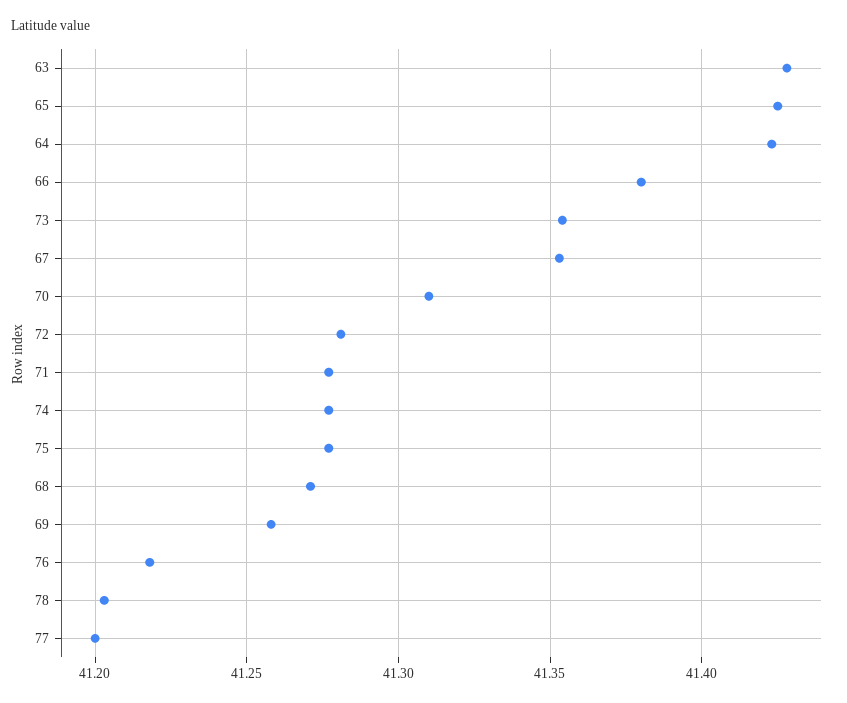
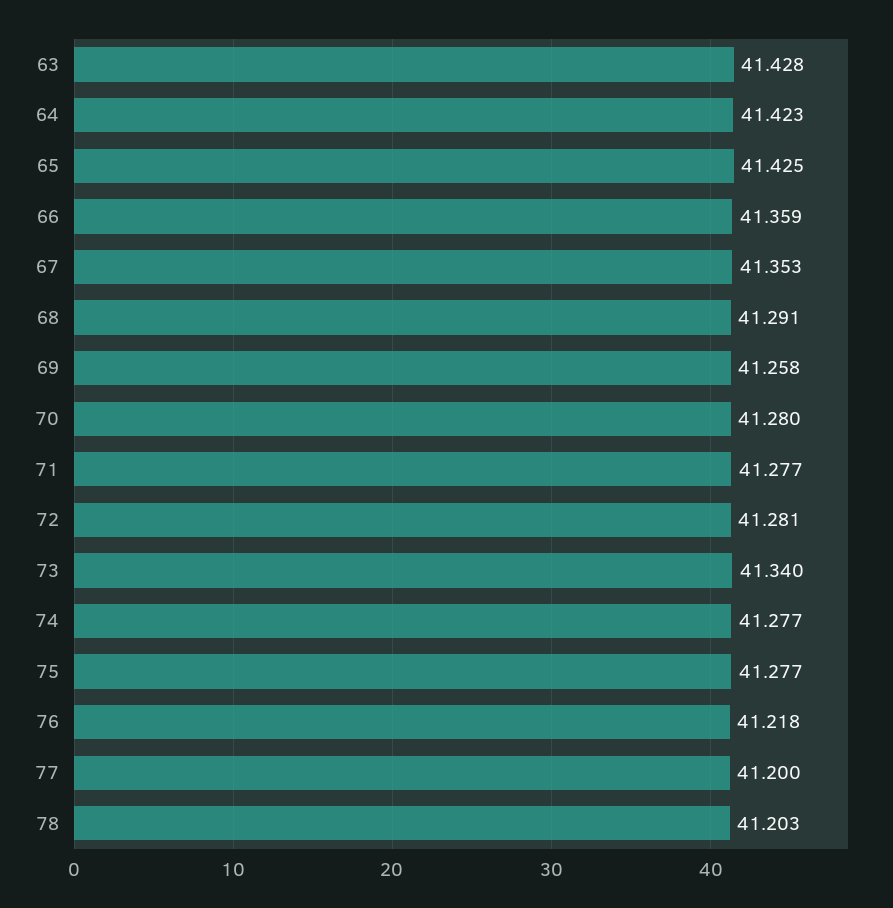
66: 41.38 -> 41.359
73: 41.355 -> 41.34
70: 41.31 -> 41.28
68: 41.27 -> 41.291

